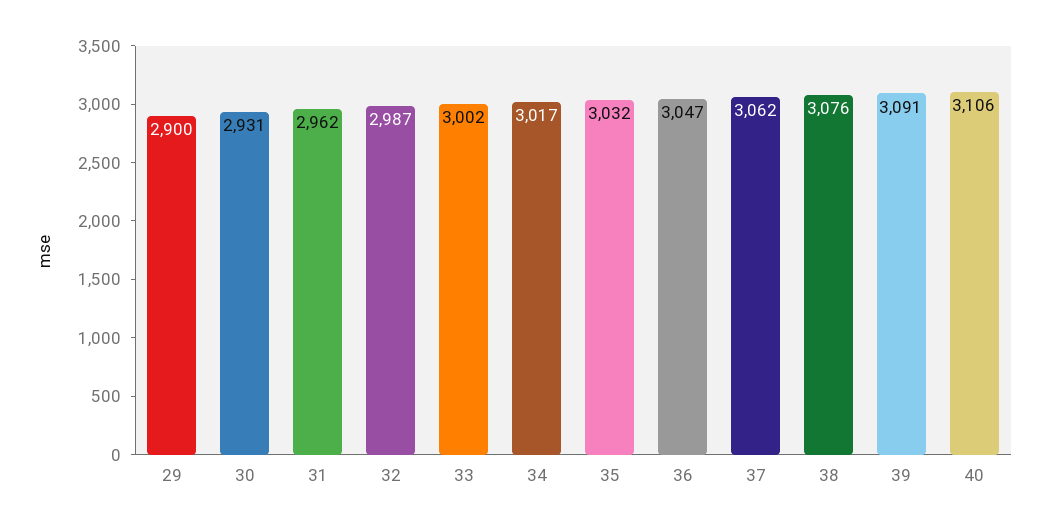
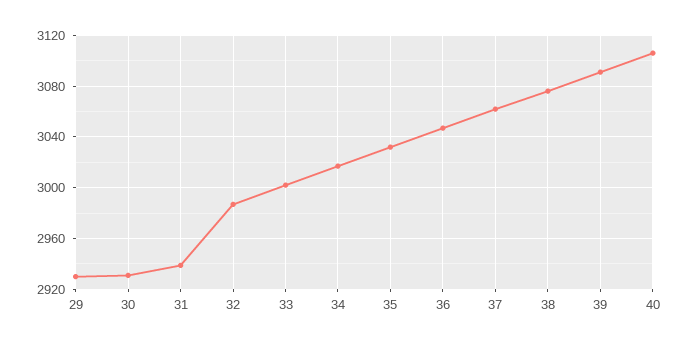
29: 2900 -> 2930
31: 2962 -> 2940

